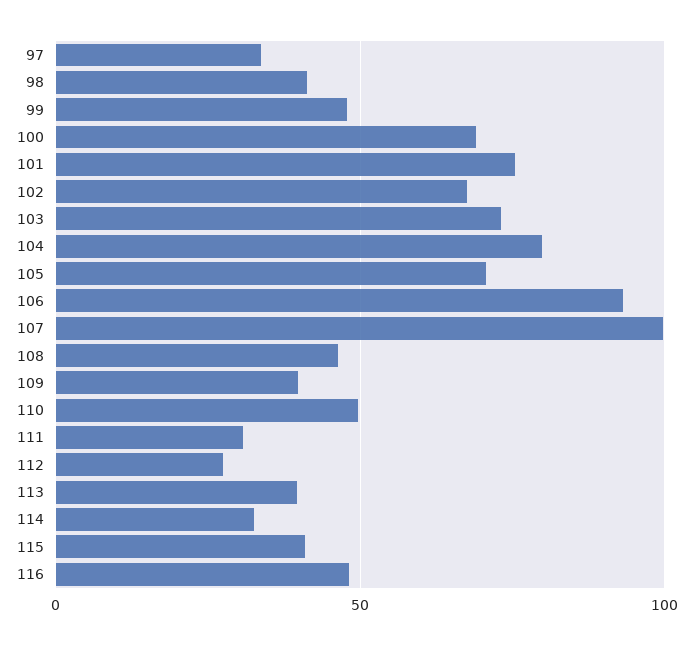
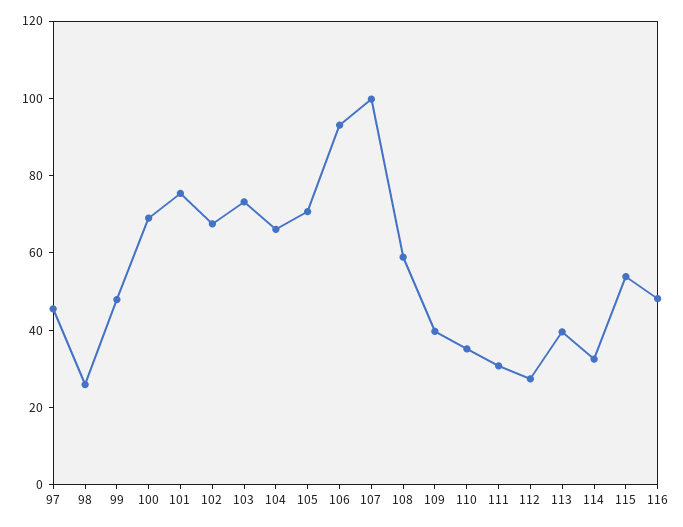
97: 35 -> 45
98: 40 -> 25
104: 80 -> 65
108: 45 -> 60
110: 50 -> 35
115: 40 -> 55

